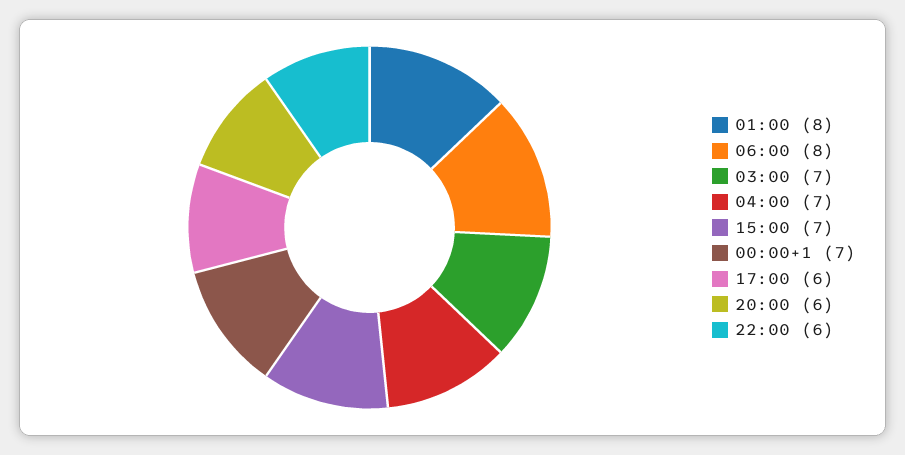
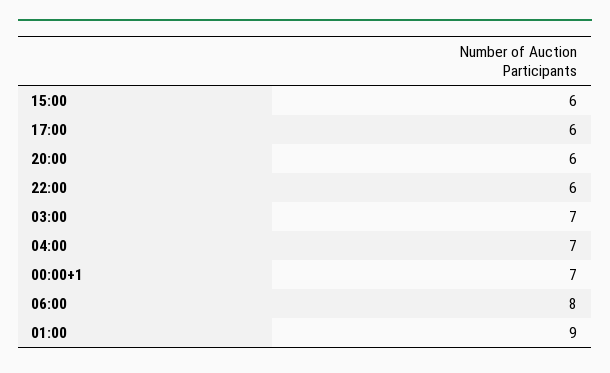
01:00: 8 -> 9
15:00: 7 -> 6

